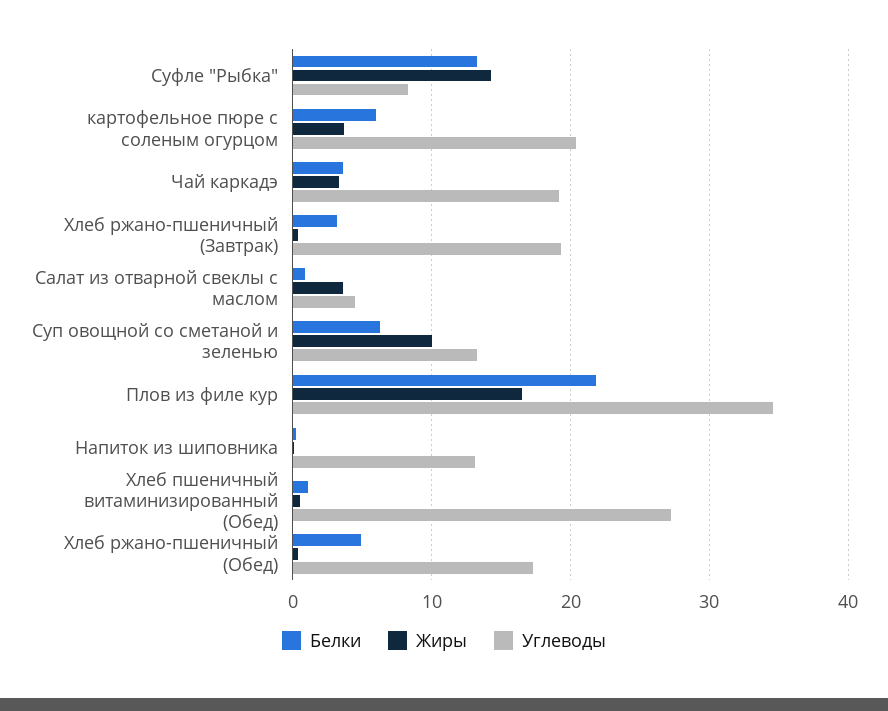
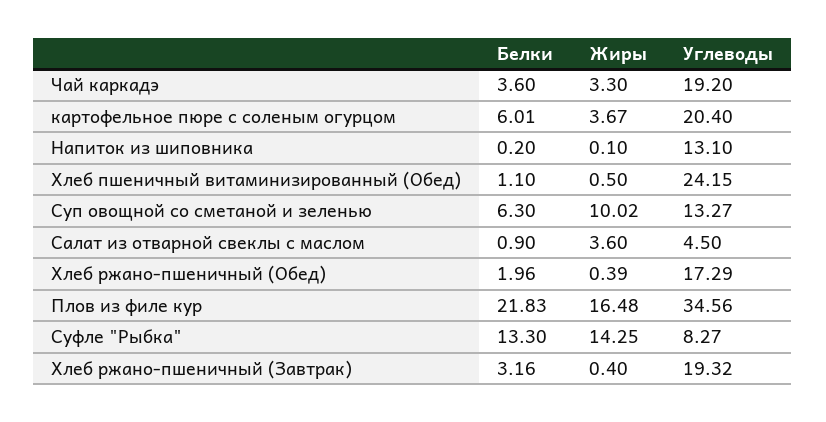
Углеводы, Хлеб пшеничный витаминизированный (Обед): 27 -> 24.15
Белки, Хлеб ржано-пшеничный (Обед): 5 -> 1.96

